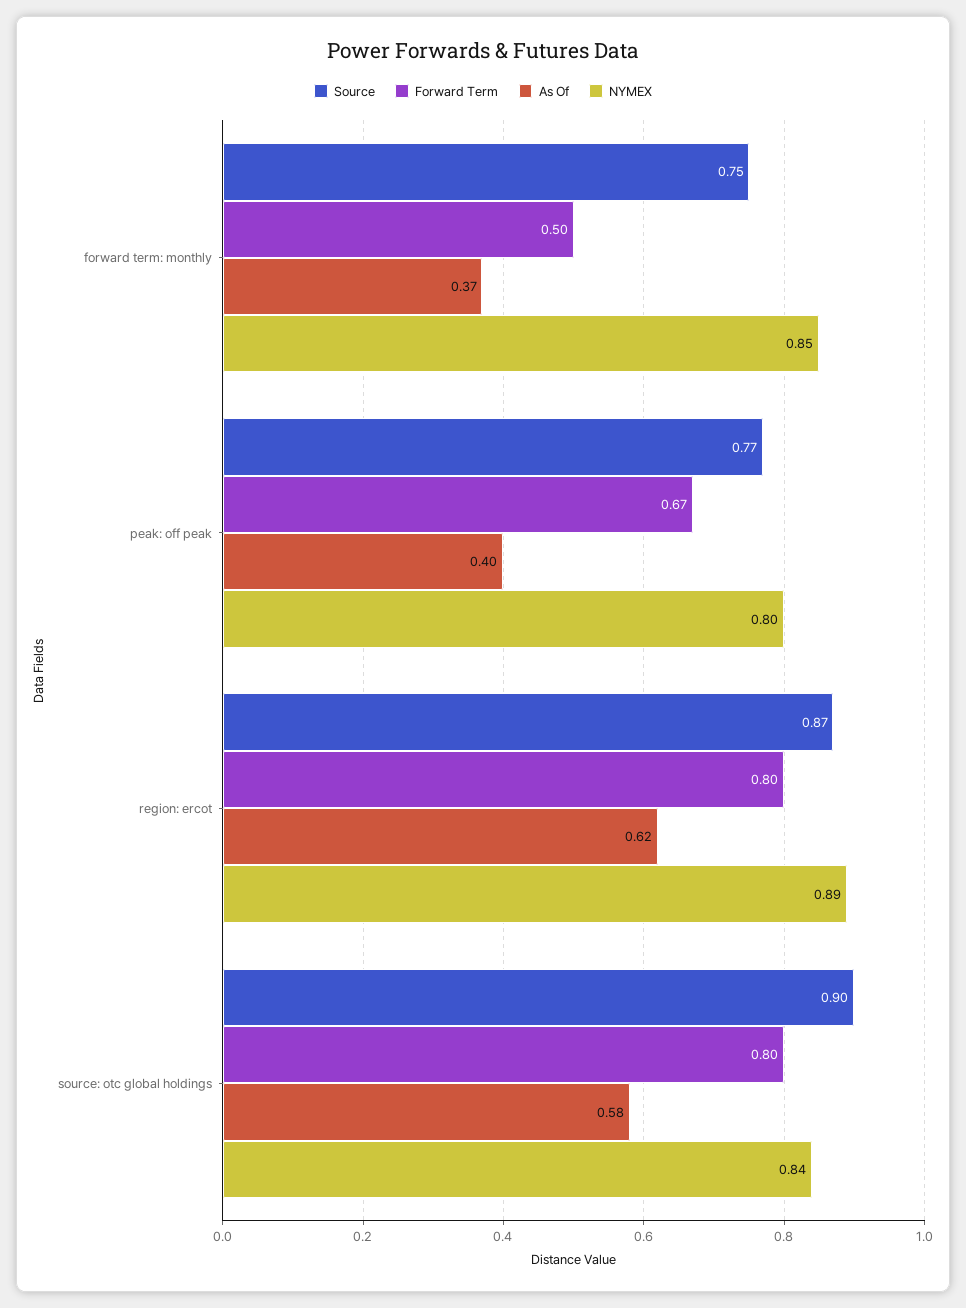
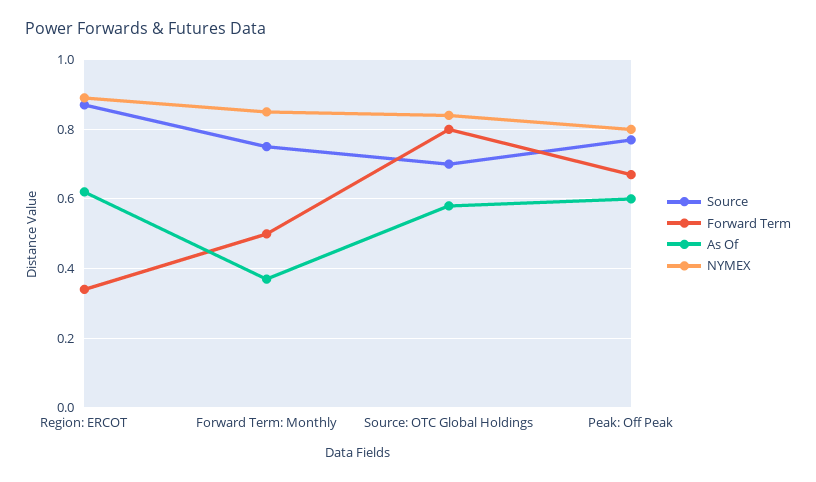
As Of, peak: off peak: 0.4 -> 0.6
Forward Term, region: ercot: 0.8 -> 0.35
Source, source: otc global holdings: 0.9 -> 0.7

